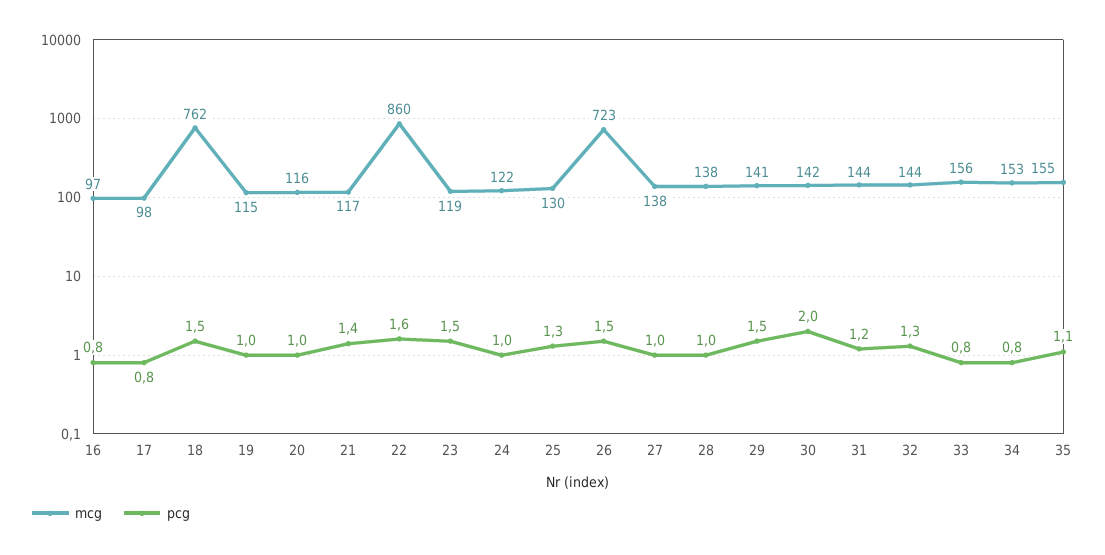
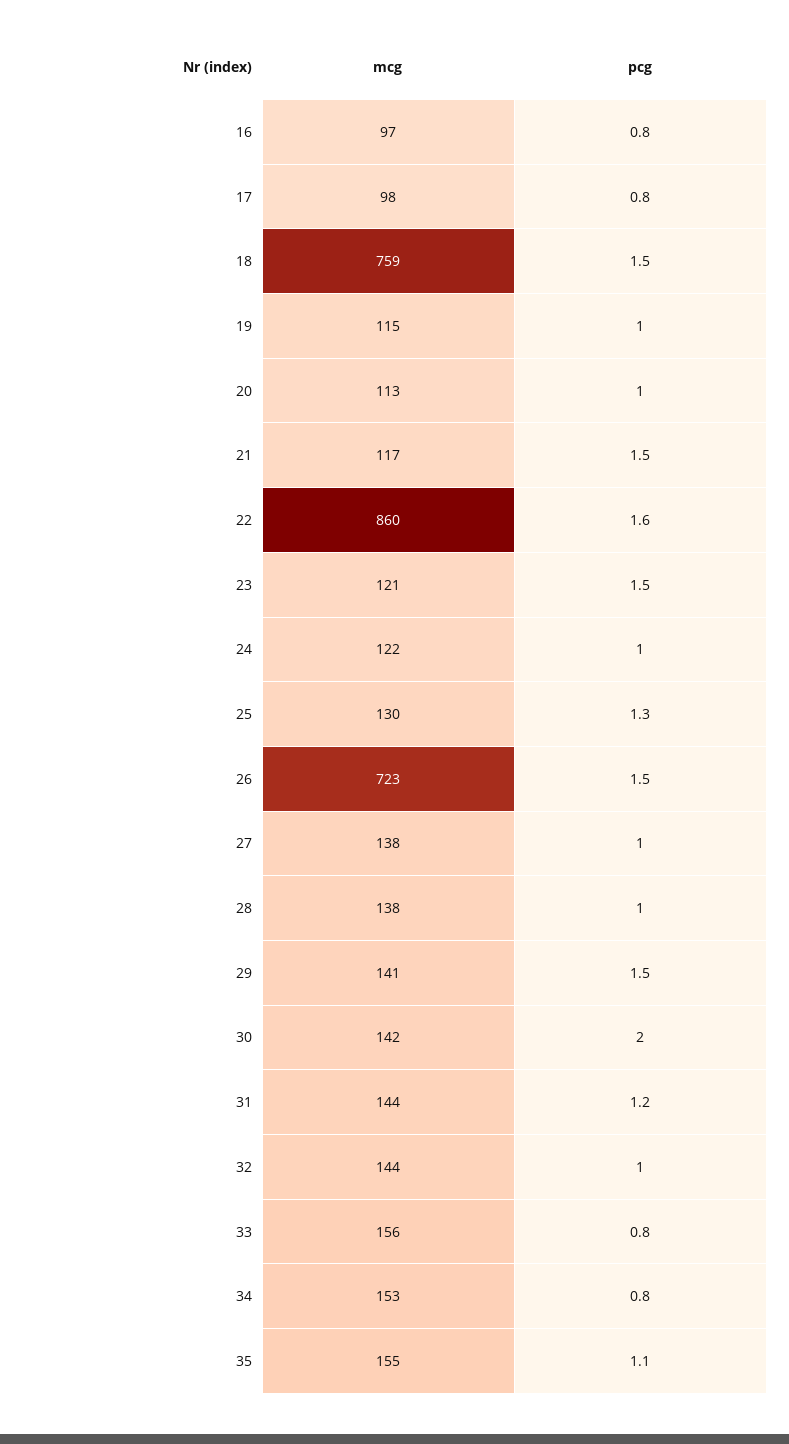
mcg, 18: 762 -> 759
mcg, 20: 116 -> 113
pcg, 21: 1.4 -> 1.5
mcg, 23: 119 -> 121
pcg, 32: 1.3 -> 1

